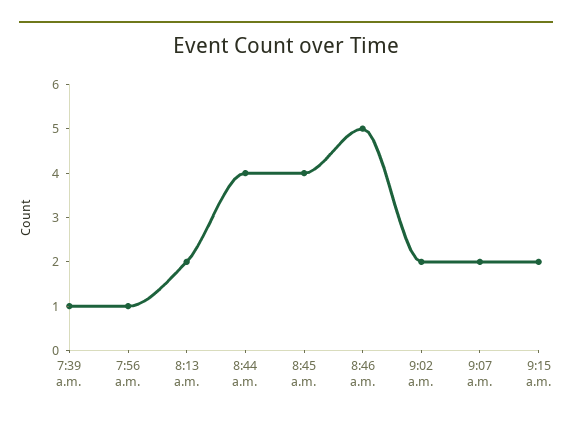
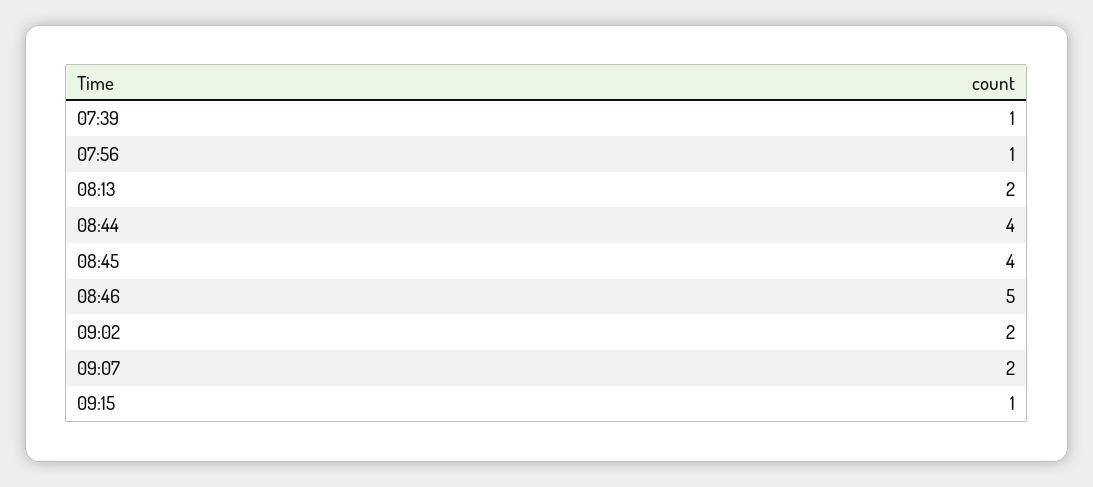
9:15 a.m.: 2 -> 1

